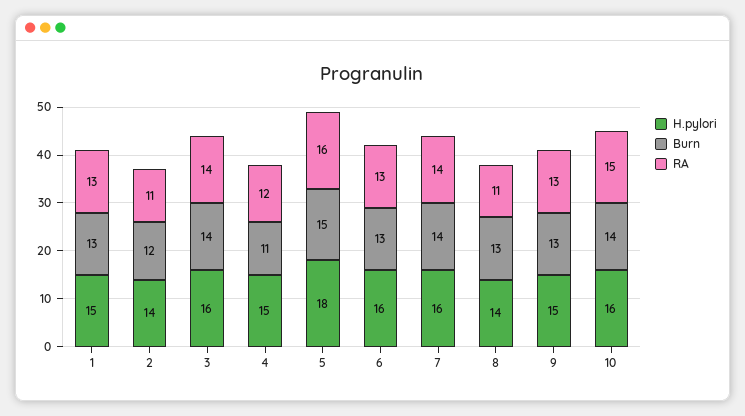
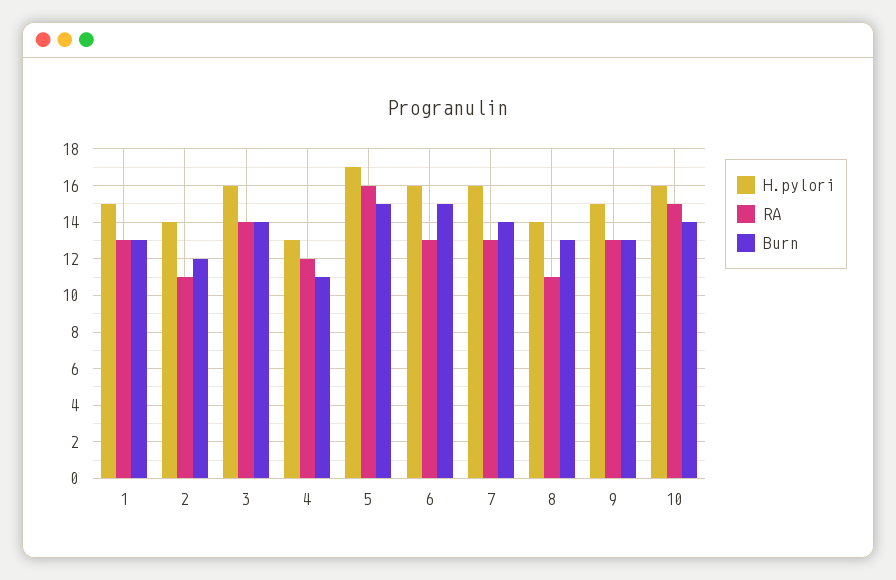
H.pylori, 4: 15 -> 13
H.pylori, 5: 18 -> 17
Burn, 6: 13 -> 15
RA, 7: 14 -> 13

